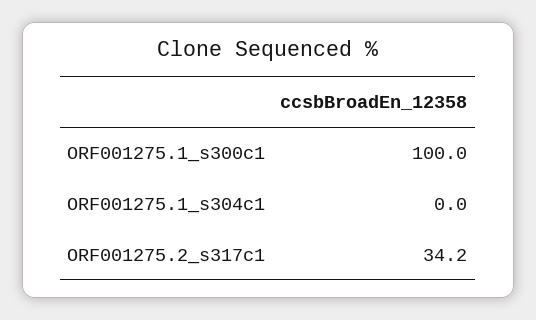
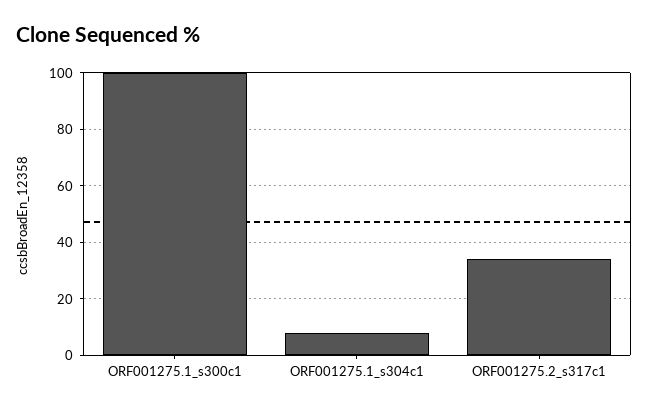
ORF001275.1_s304c1: 0 -> 7.5

